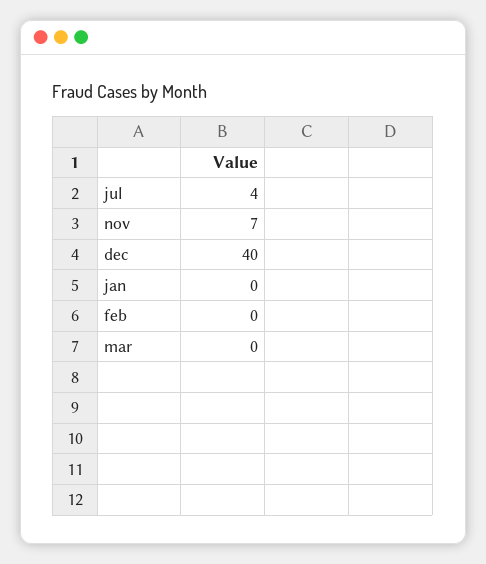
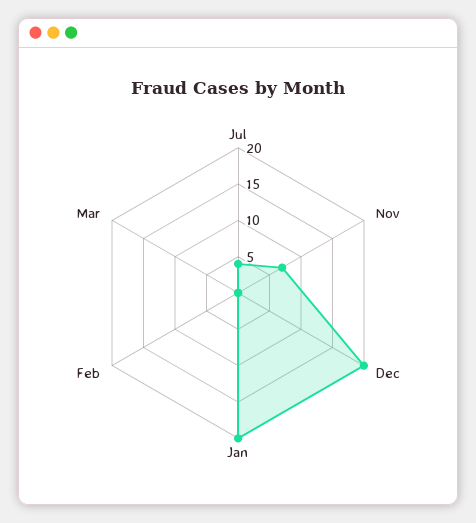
dec: 40 -> 20
jan: 0 -> 20

